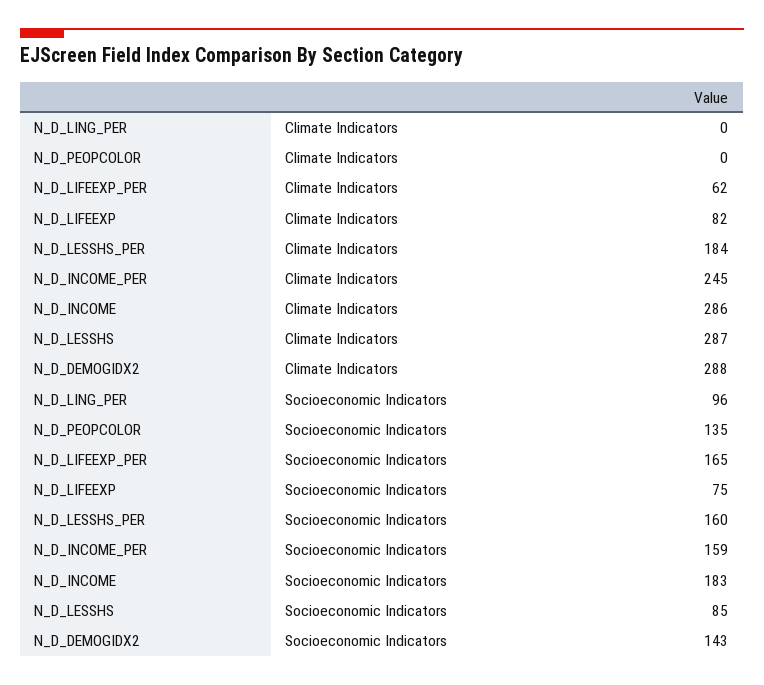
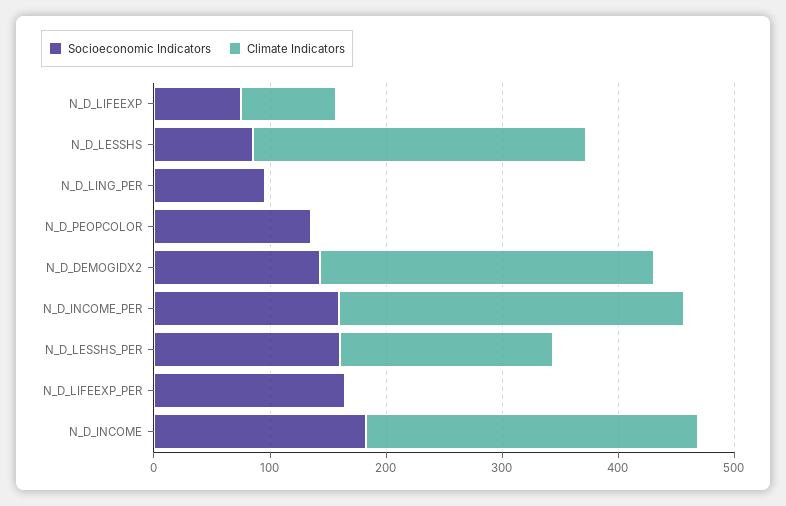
Climate Indicators, N_D_LIFEEXP_PER: 62 -> 0
Climate Indicators, N_D_INCOME_PER: 245 -> 300

